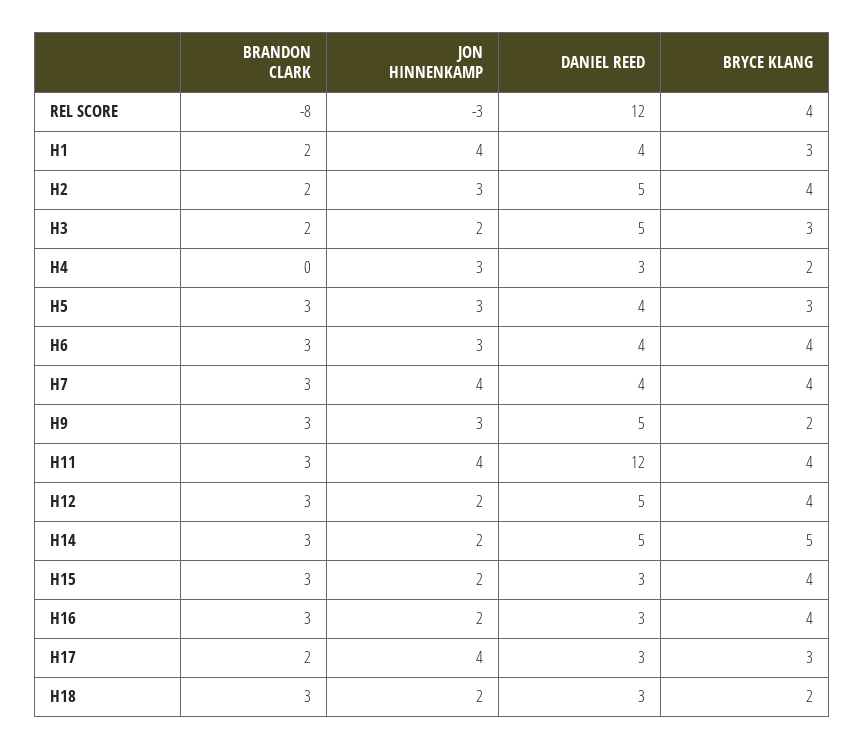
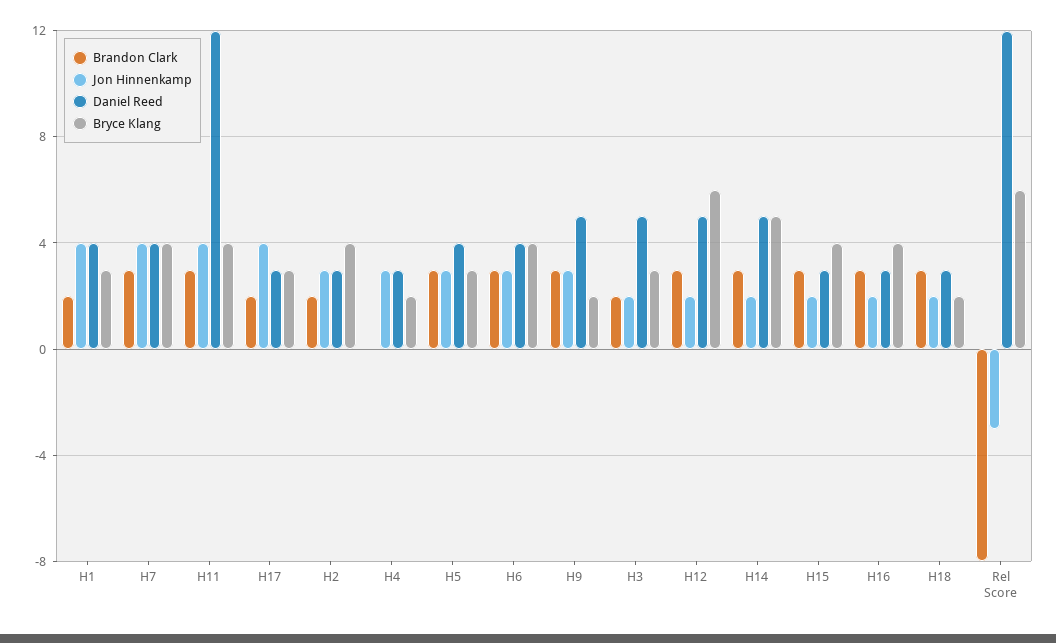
BRYCE KLANG, REL SCORE: 4 -> 6
DANIEL REED, H2: 5 -> 3
BRYCE KLANG, H12: 4 -> 6

